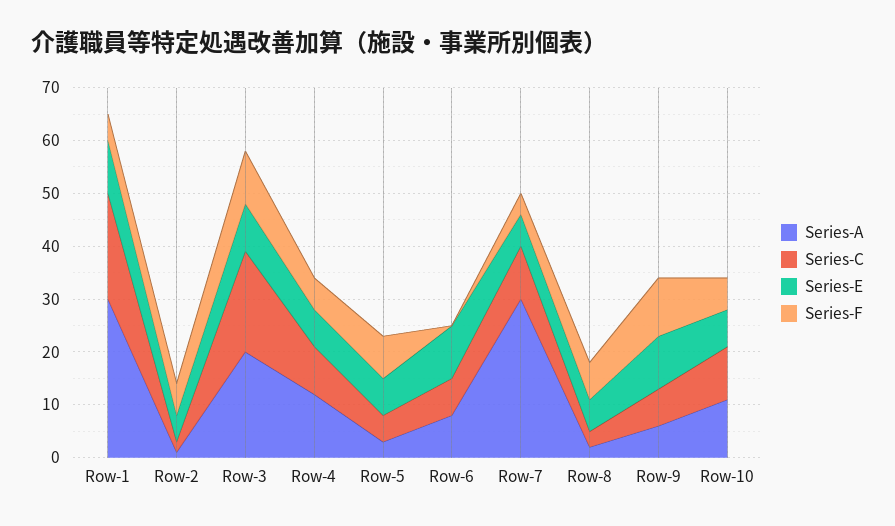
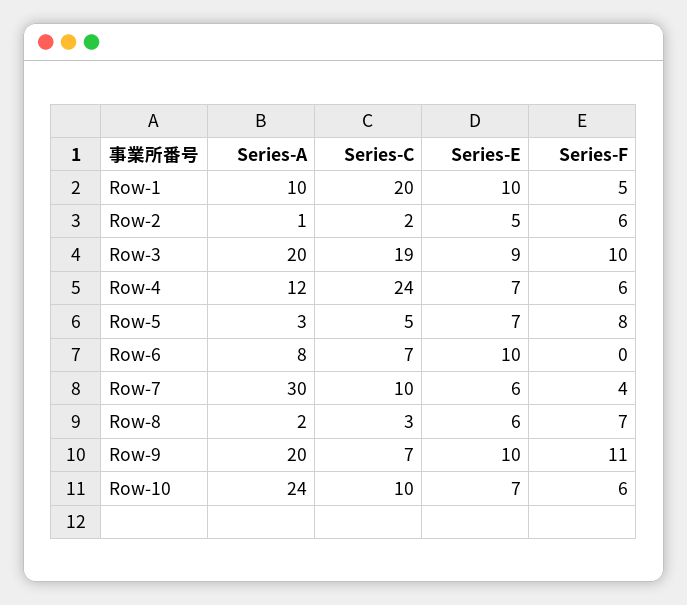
Series-A, Row-1: 30 -> 10
Series-C, Row-4: 10 -> 24
Series-A, Row-9: 5 -> 20
Series-A, Row-10: 10 -> 24

